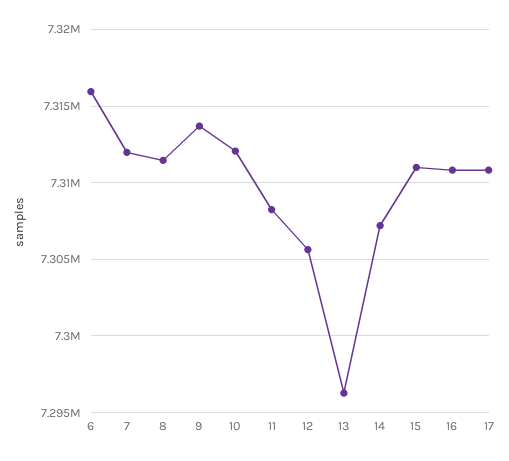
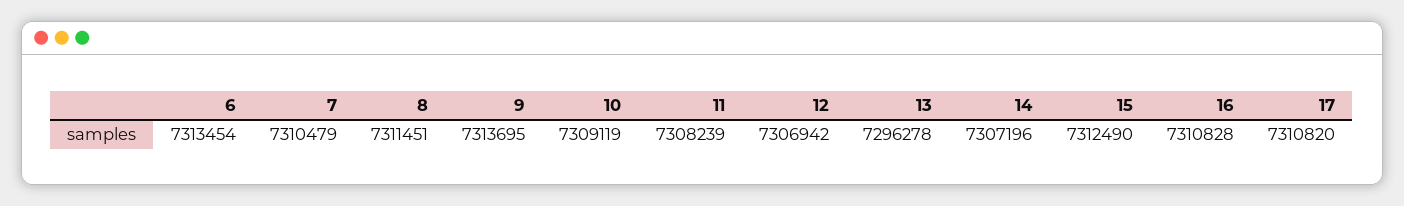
6: 7316000 -> 7313454
7: 7312000 -> 7310479
10: 7312000 -> 7309119
12: 7305500 -> 7306942
15: 7311000 -> 7312490

